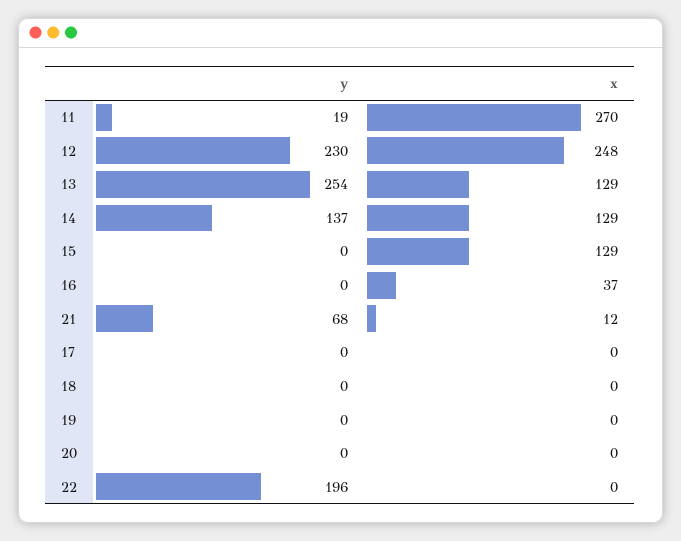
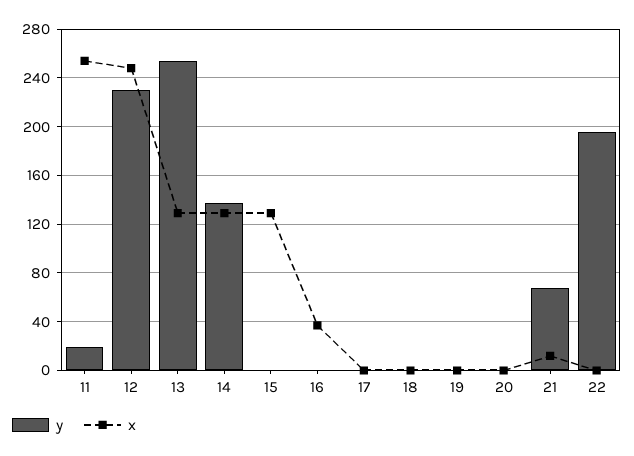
x, 11: 270 -> 255

